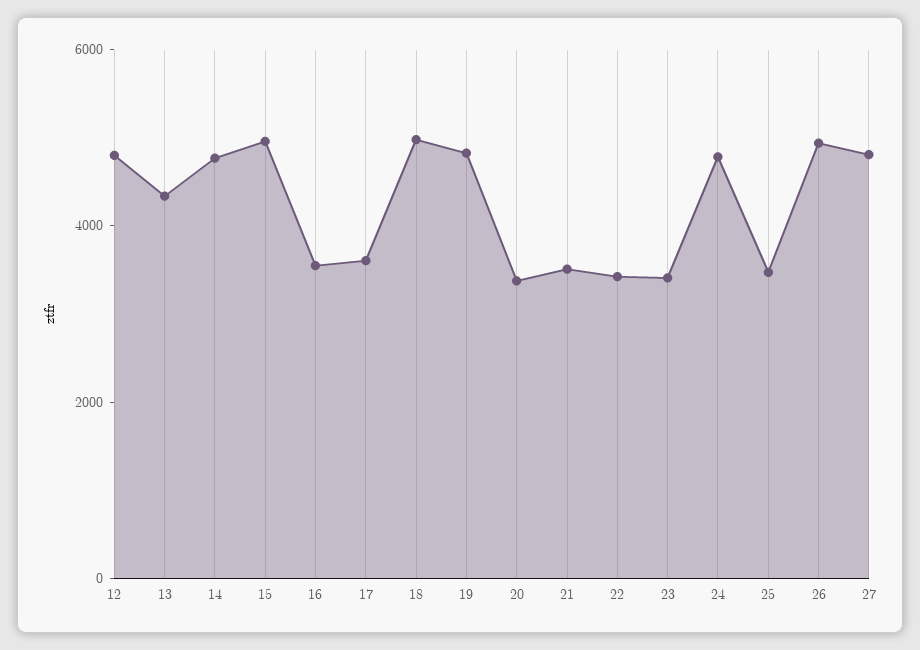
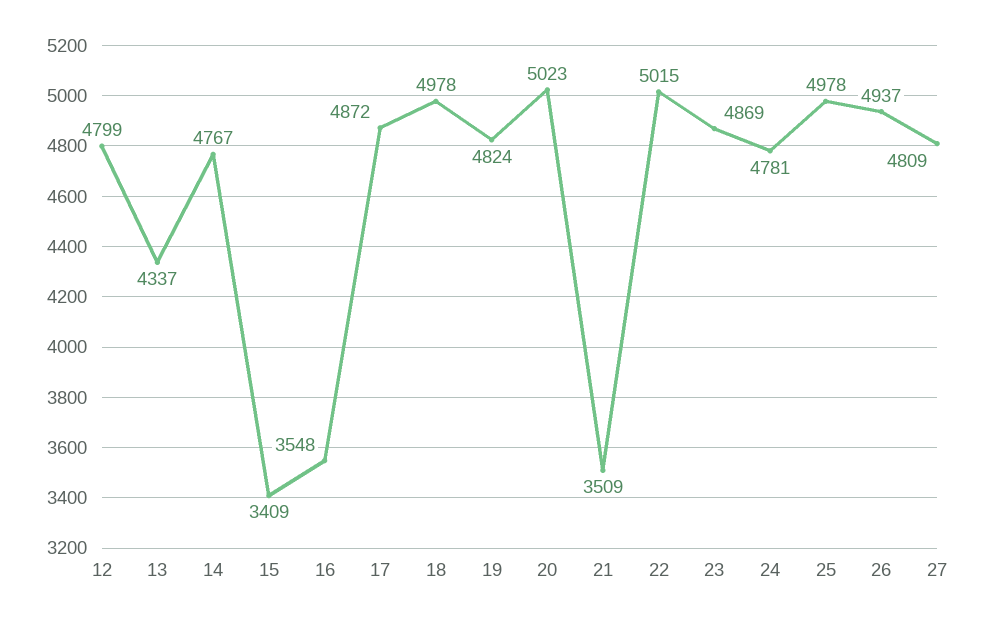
15: 5000 -> 3409
17: 3500 -> 4872
20: 3500 -> 5023
22: 3500 -> 5015
23: 3500 -> 4869
25: 3500 -> 4978

